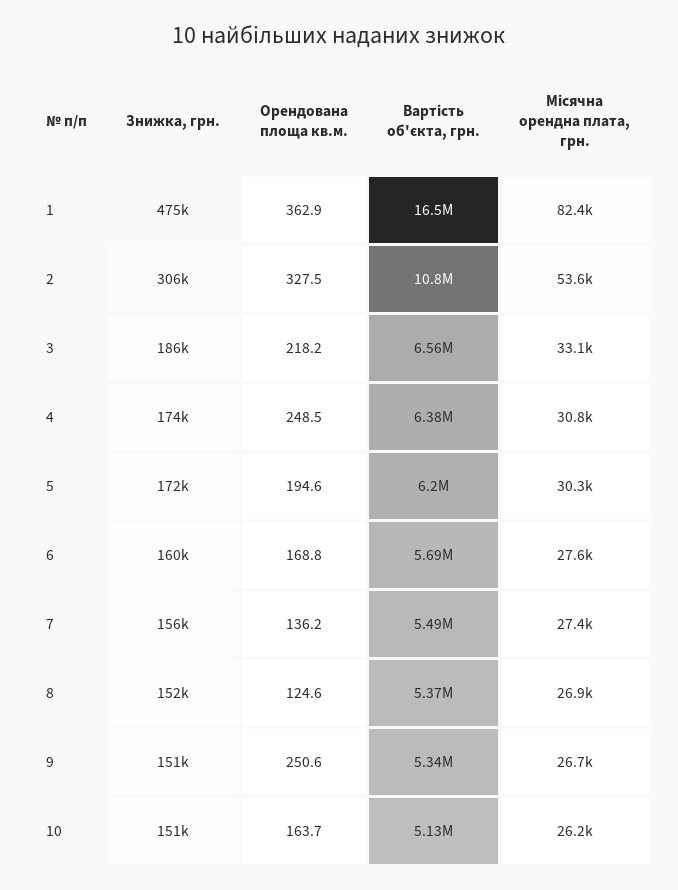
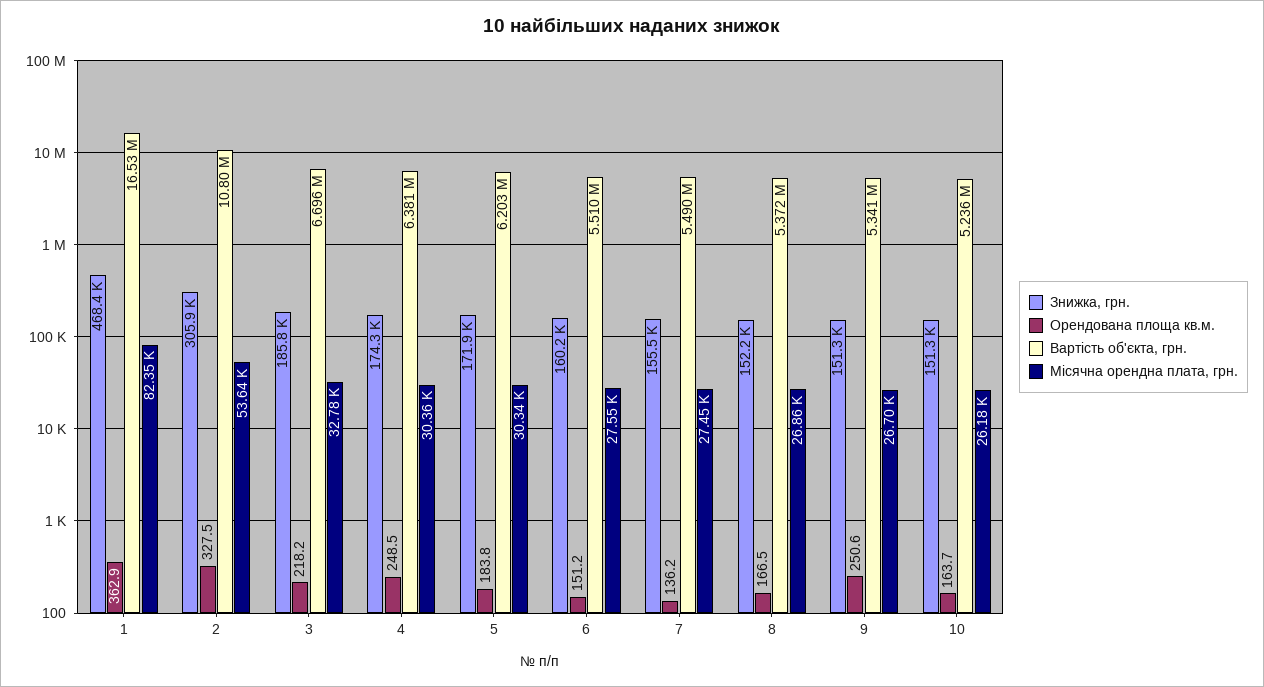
Знижка, грн., 1: 475000 -> 468400
Вартість об'єкта, грн., 3: 6560000 -> 6696000
Місячна орендна плата, грн., 3: 33100 -> 32780
Місячна орендна плата, грн., 4: 30800 -> 30360
Орендована площа кв.м., 5: 194.6 -> 183.8
Орендована площа кв.м., 6: 168.8 -> 151.2
Вартість об'єкта, грн., 6: 5690000 -> 5510000
Орендована площа кв.м., 8: 124.6 -> 166.5
Вартість об'єкта, грн., 10: 5130000 -> 5236000

